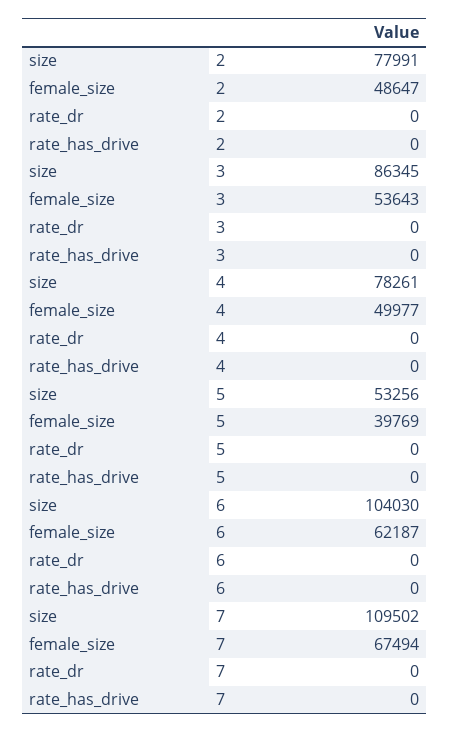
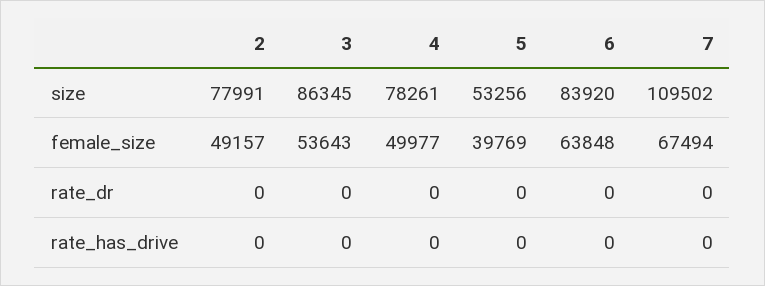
female_size, 2: 48647 -> 49157
size, 6: 104030 -> 83920
female_size, 6: 62187 -> 63848

